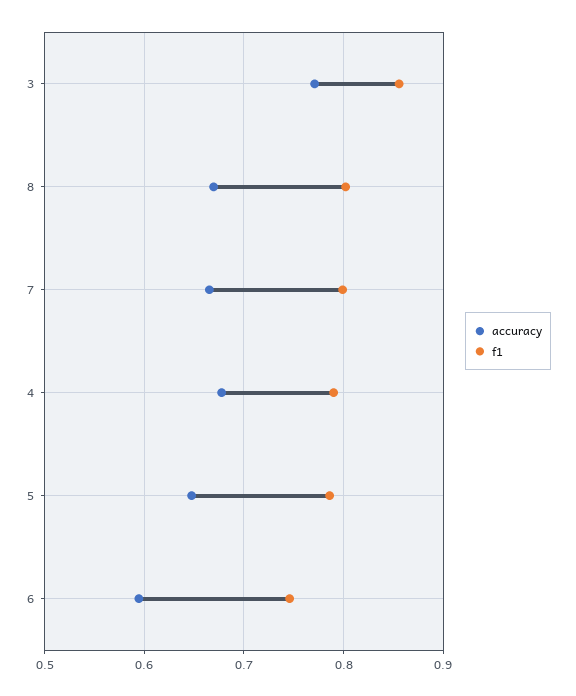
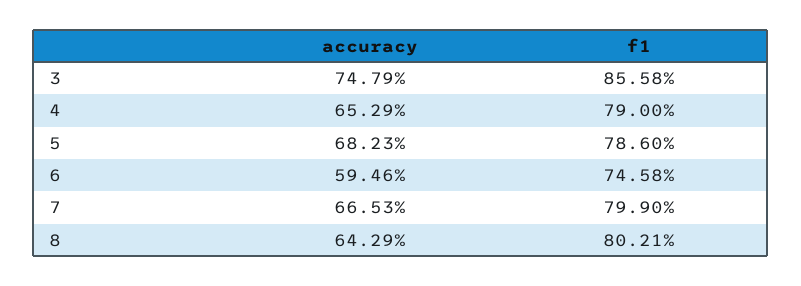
accuracy, 3: 0.77 -> 0.7479
accuracy, 8: 0.67 -> 0.6429
accuracy, 4: 0.68 -> 0.6529
accuracy, 5: 0.65 -> 0.6823

